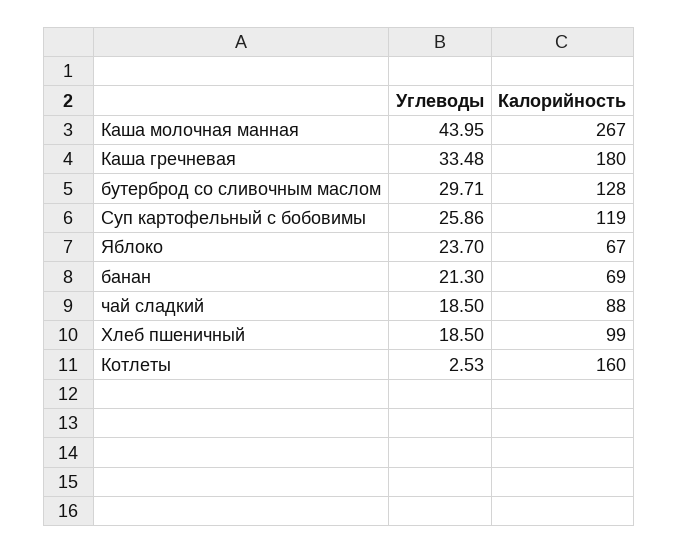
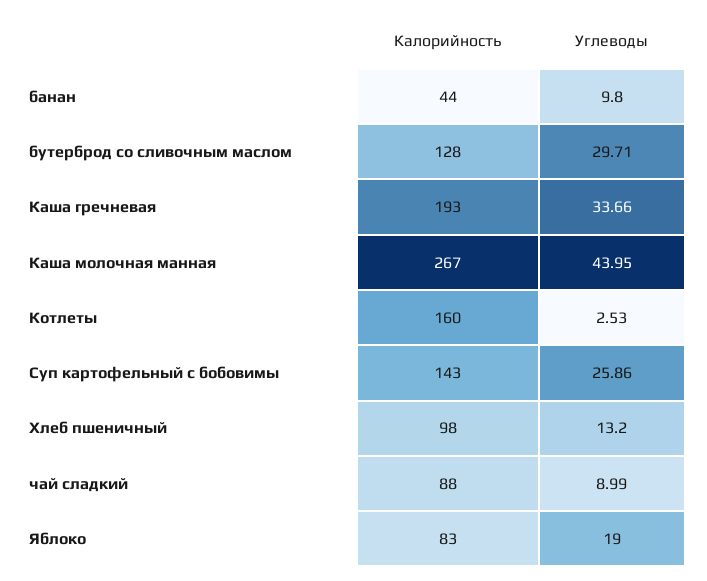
Углеводы, Каша гречневая: 33.48 -> 33.66
Калорийность, Каша гречневая: 180 -> 193
Калорийность, Суп картофельный с бобовимы: 119 -> 143
Углеводы, Яблоко: 23.7 -> 19
Калорийность, Яблоко: 67 -> 83
Углеводы, банан: 21.3 -> 9.8
Калорийность, банан: 69 -> 44
Углеводы, чай сладкий: 18.5 -> 8.99
Углеводы, Хлеб пшеничный: 18.5 -> 13.2
Калорийность, Хлеб пшеничный: 99 -> 98

